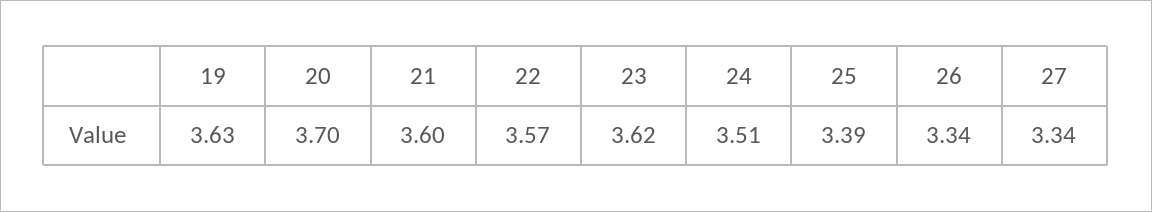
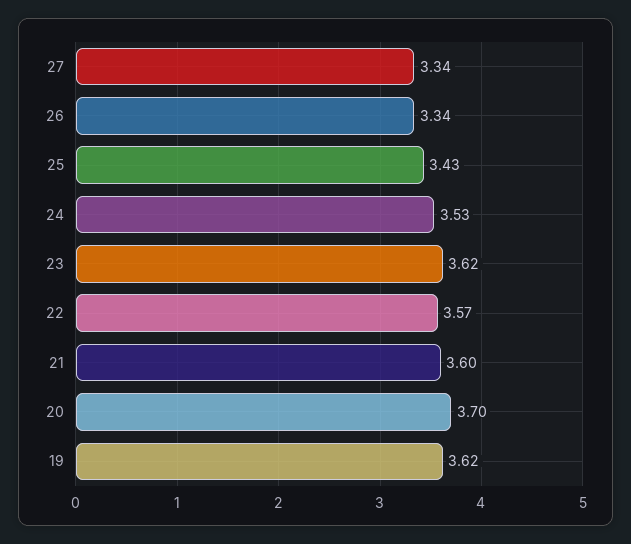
19: 3.63 -> 3.62
24: 3.51 -> 3.53
25: 3.39 -> 3.43

